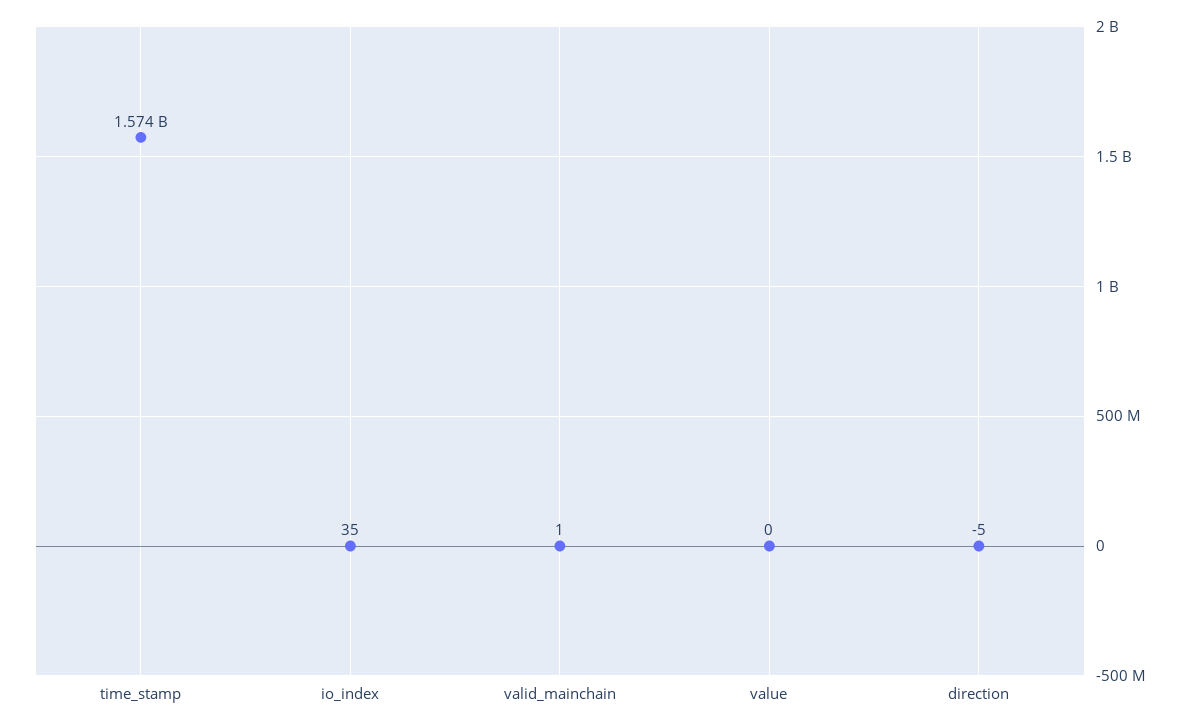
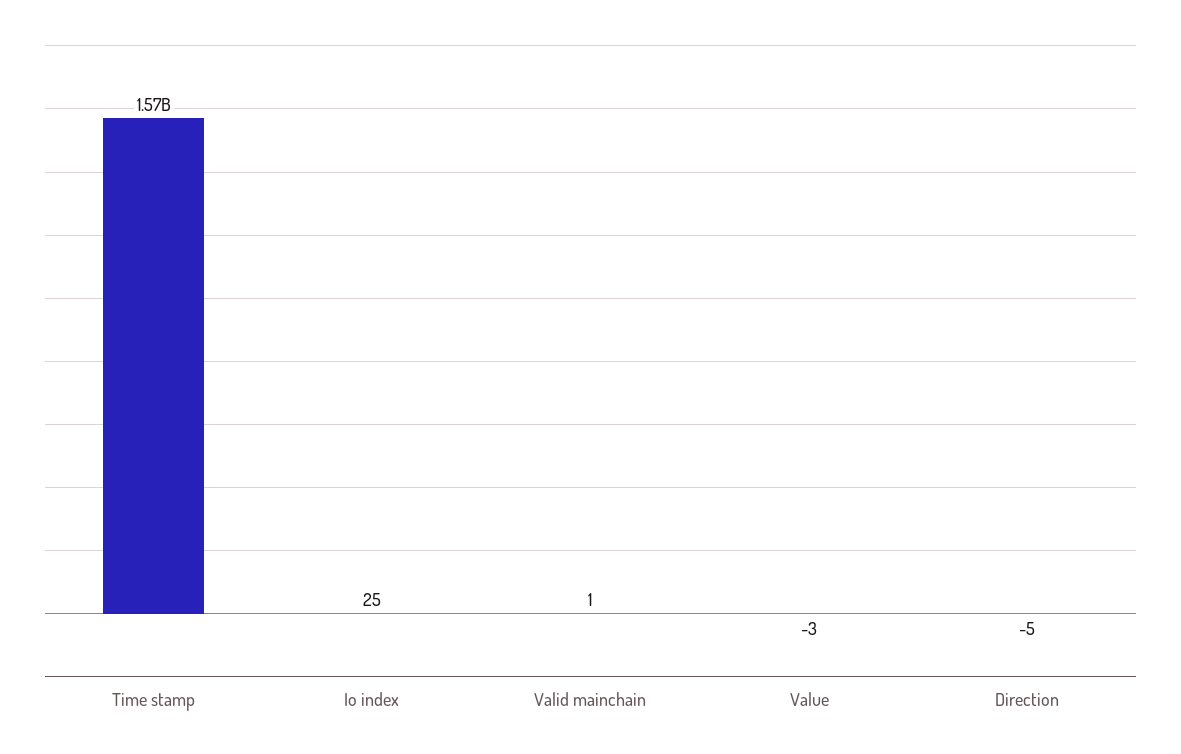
io_index: 35 -> 25
value: 0 -> -3

